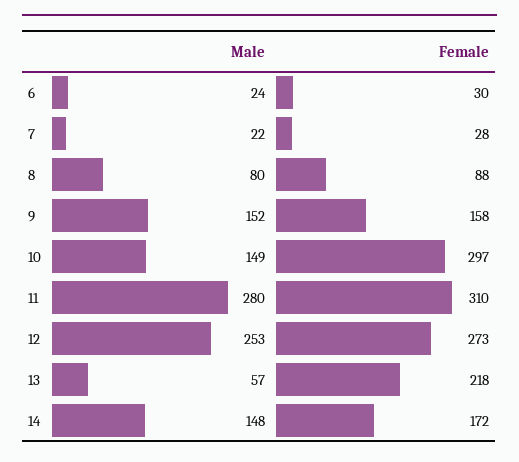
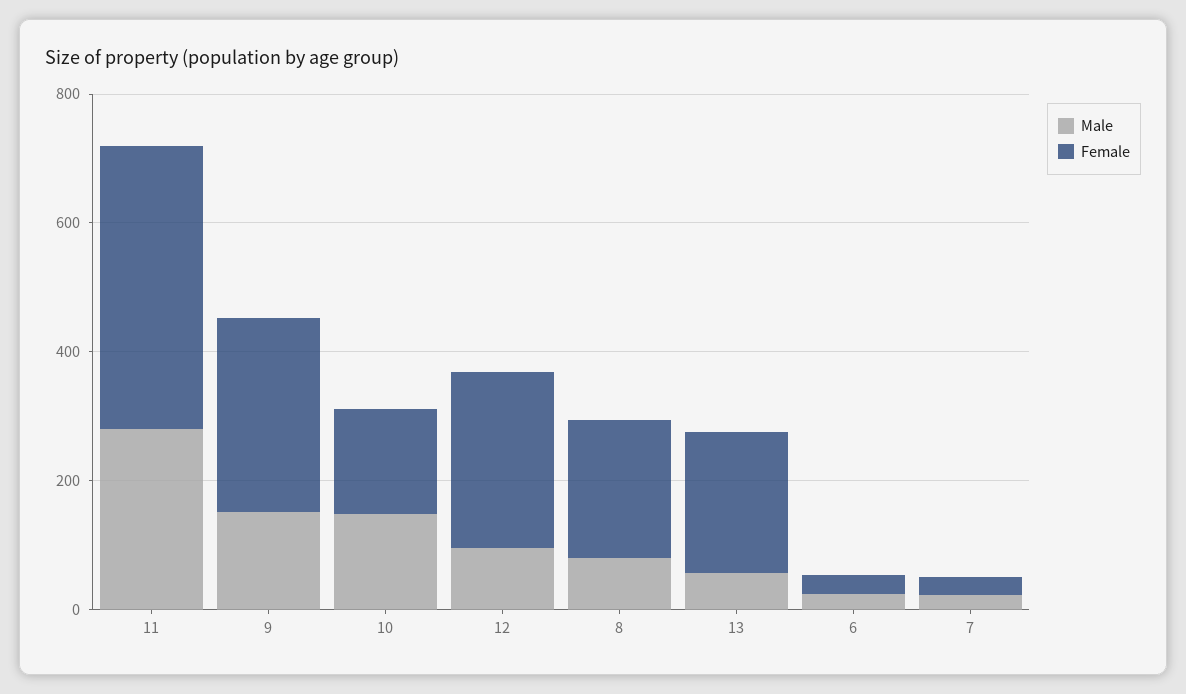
Female, 8: 88 -> 200
Female, 9: 158 -> 300
Female, 10: 297 -> 150
Female, 11: 310 -> 450
Male, 12: 253 -> 100
Male, 14: 148 -> none
Female, 14: 172 -> none

